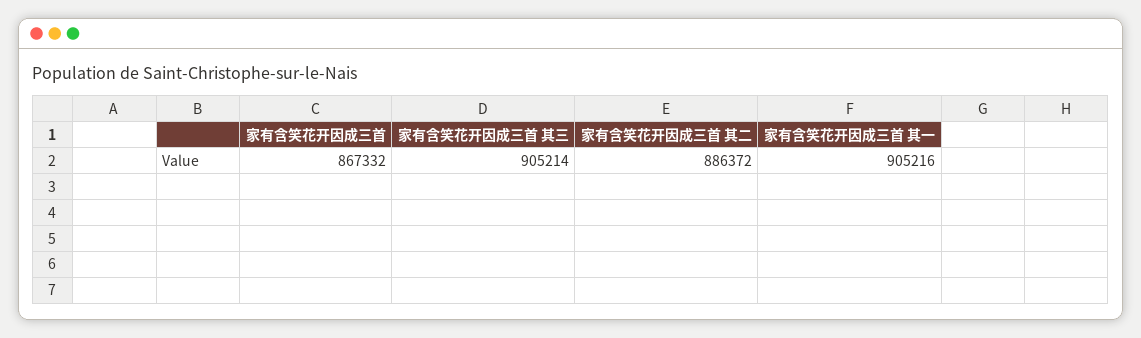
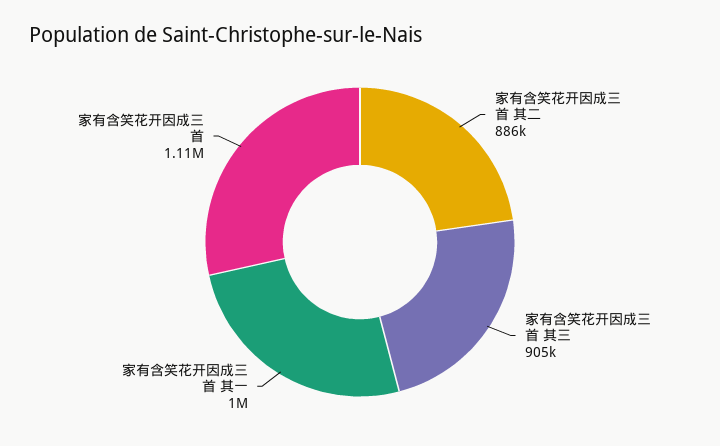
家有含笑花开因成三首: 867332 -> 1110000
家有含笑花开因成三首 其一: 905216 -> 1000000

